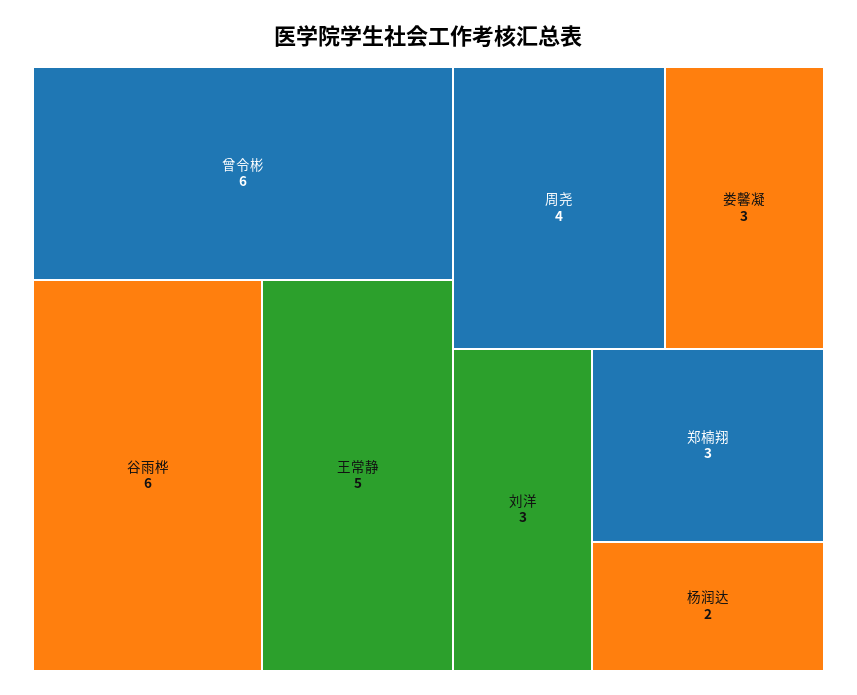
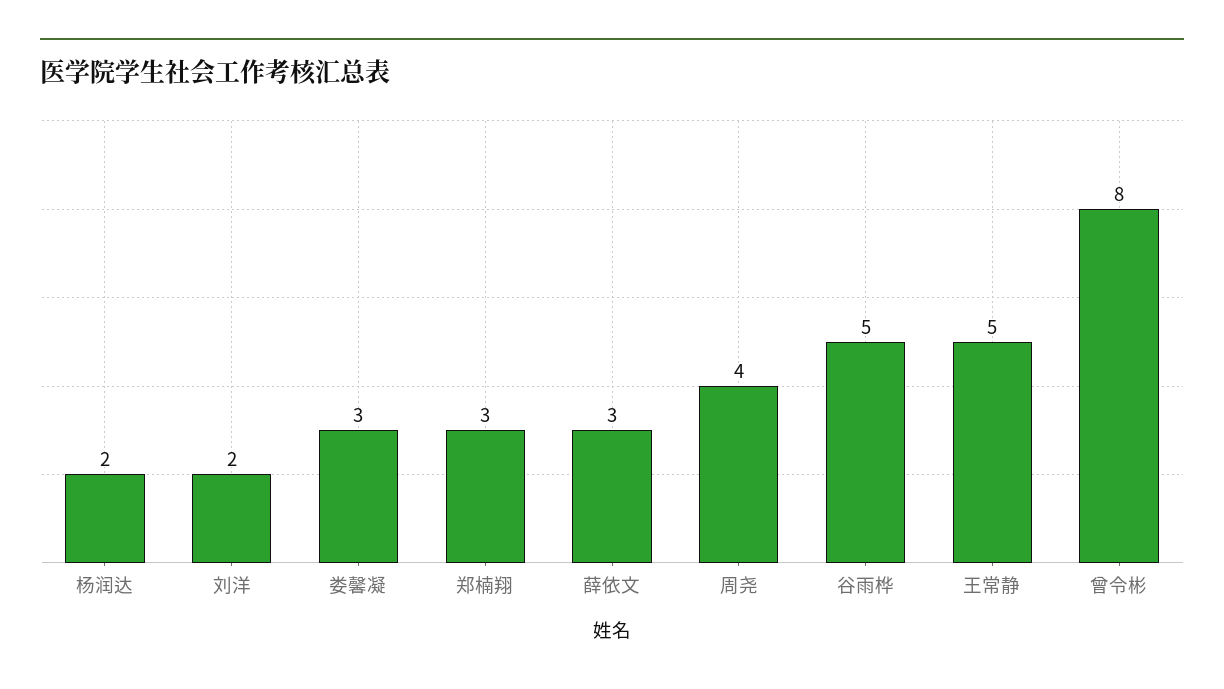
曾令彬: 6 -> 8
谷雨桦: 6 -> 5
刘洋: 3 -> 2
薛依文: none -> 3

